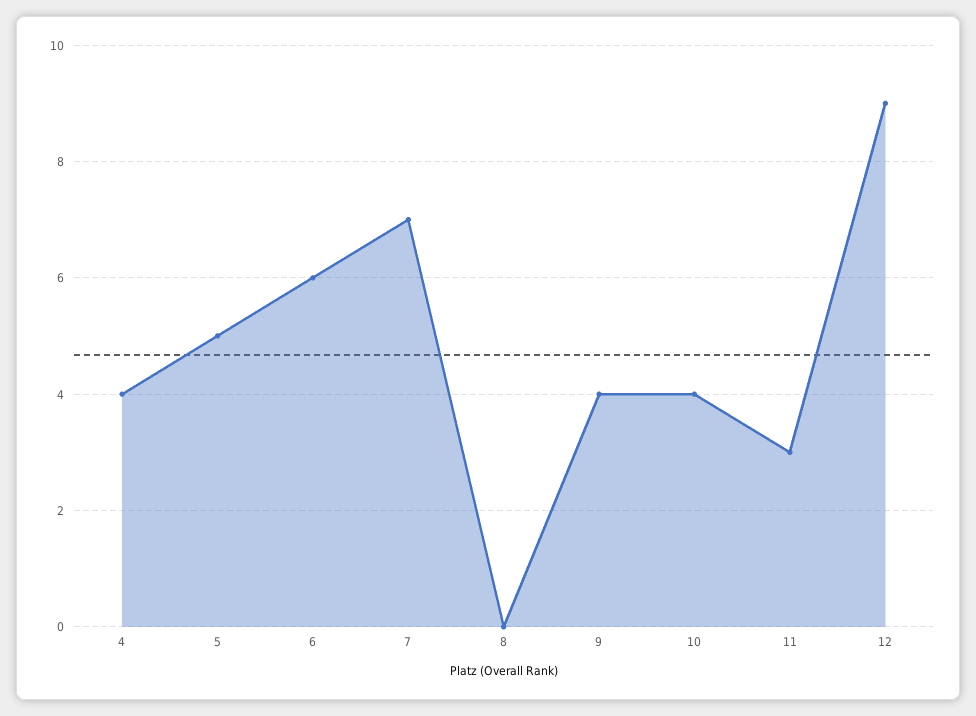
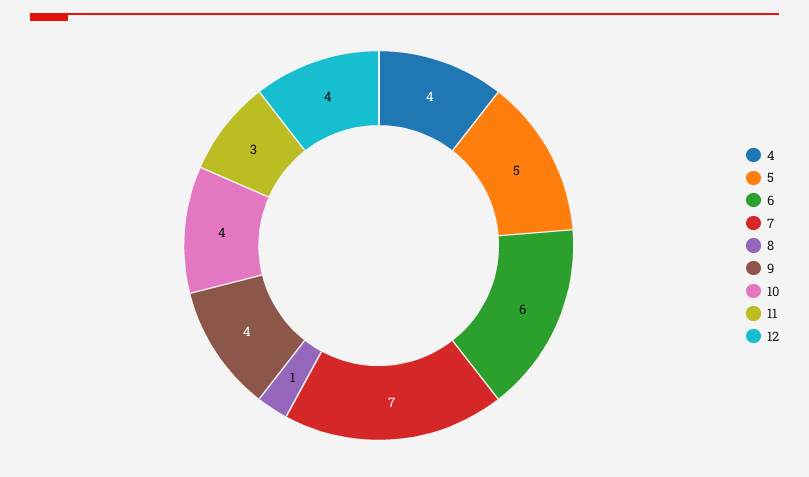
8: 0 -> 1
12: 9 -> 4

